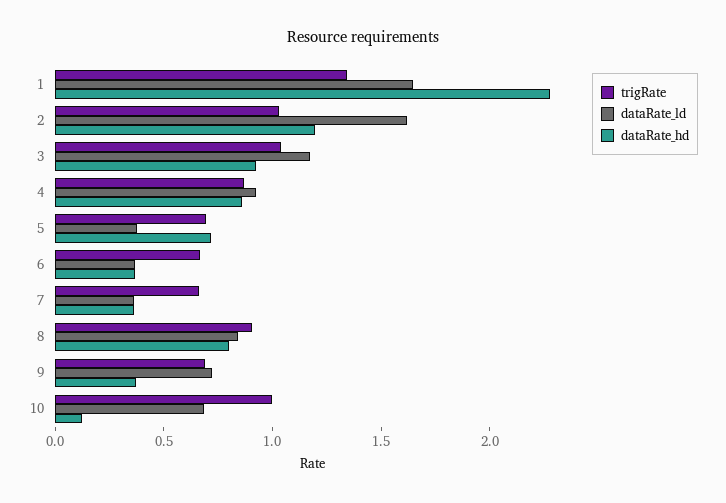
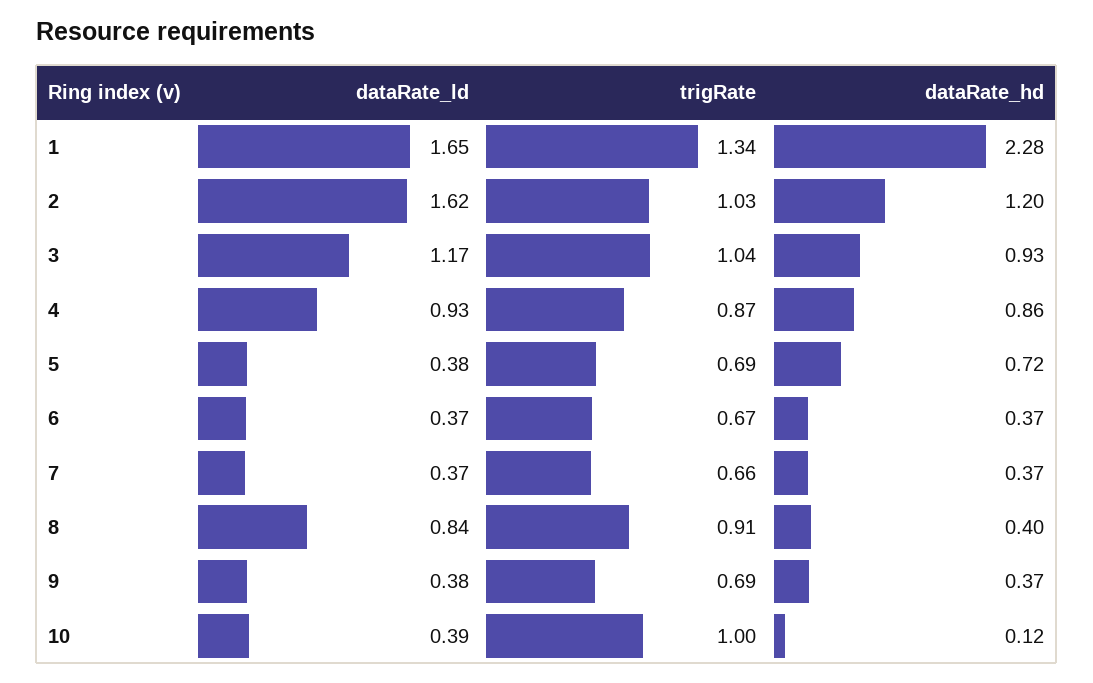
dataRate_hd, 8: 0.8 -> 0.4
dataRate_ld, 9: 0.7 -> 0.38
dataRate_ld, 10: 0.7 -> 0.39

